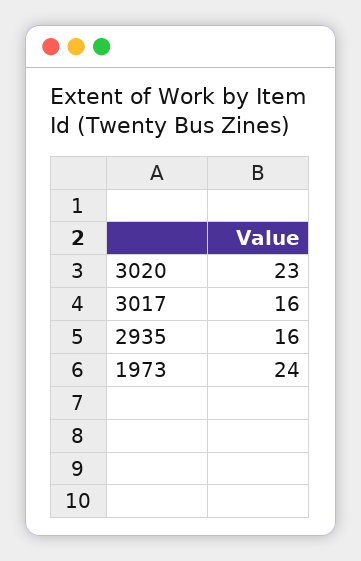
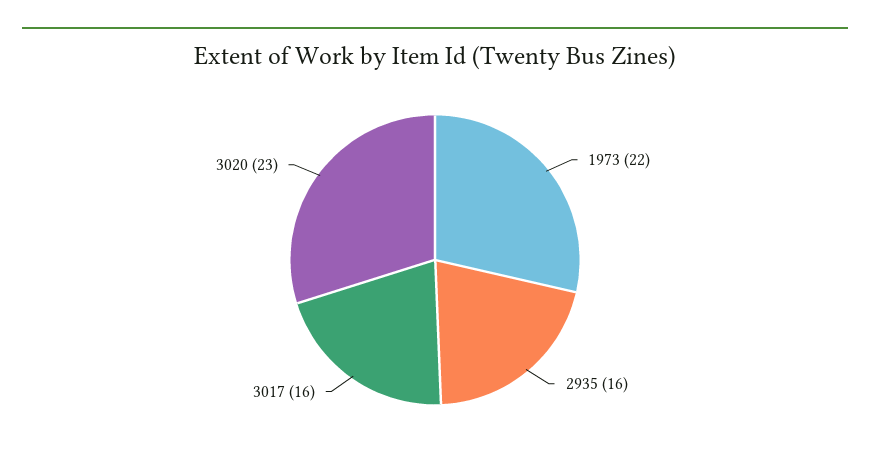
1973: 24 -> 22

